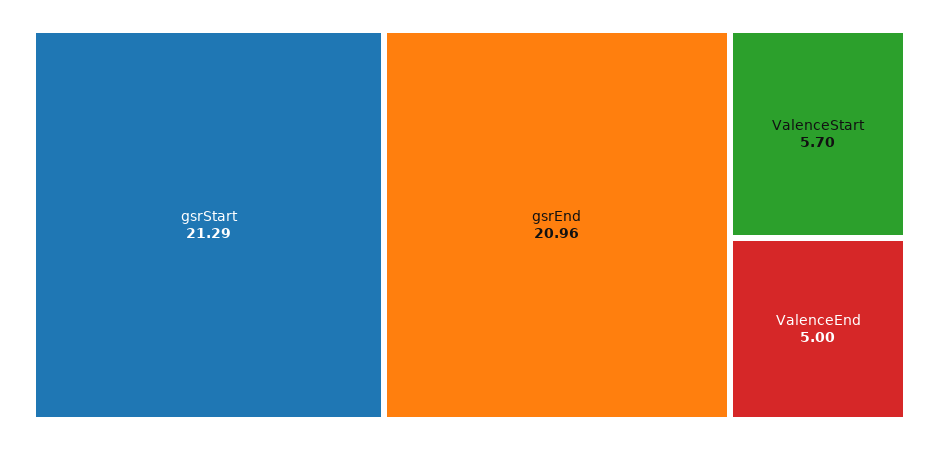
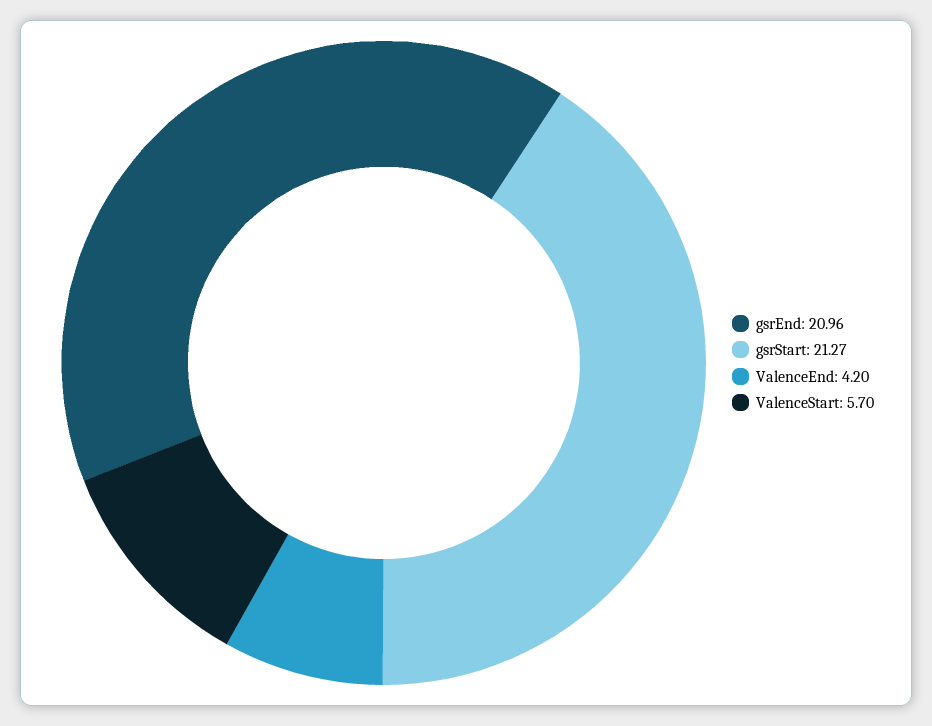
gsrStart: 21.29 -> 21.27
ValenceEnd: 5 -> 4.2

